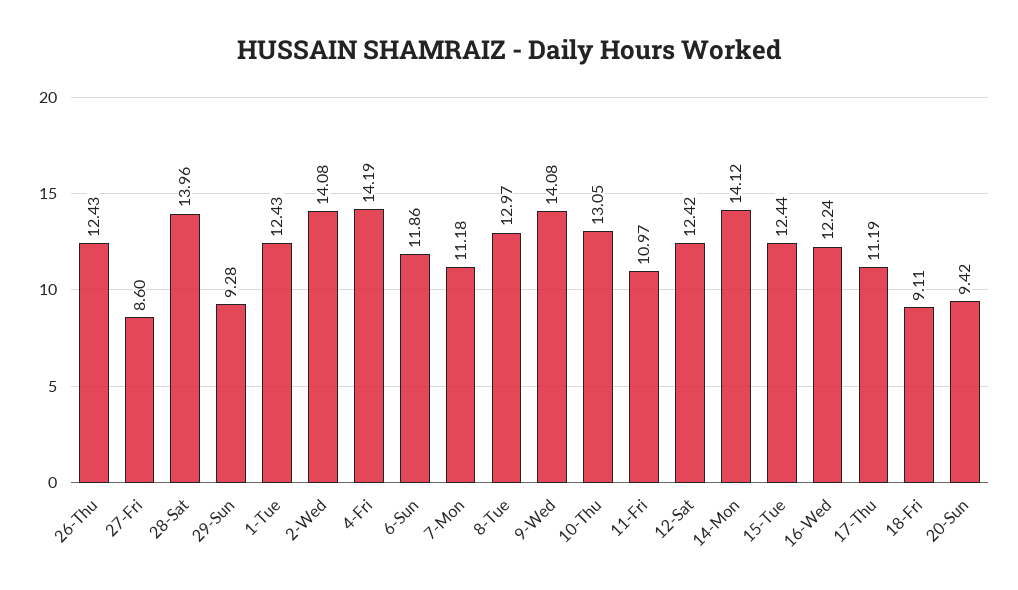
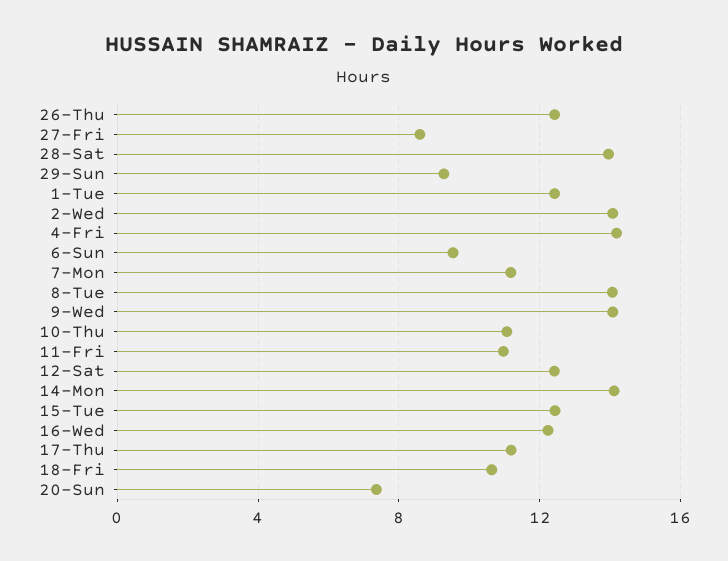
6-Sun: 11.86 -> 9.5
8-Tue: 12.97 -> 14
10-Thu: 13.05 -> 11
18-Fri: 9.11 -> 10.5
20-Sun: 9.42 -> 7.5

